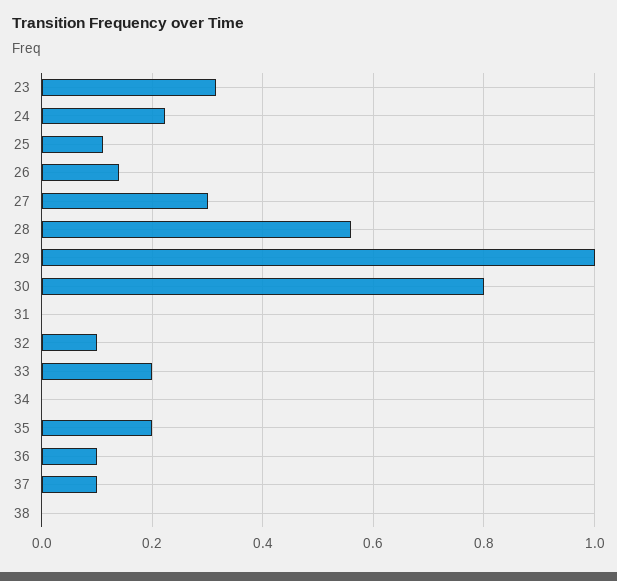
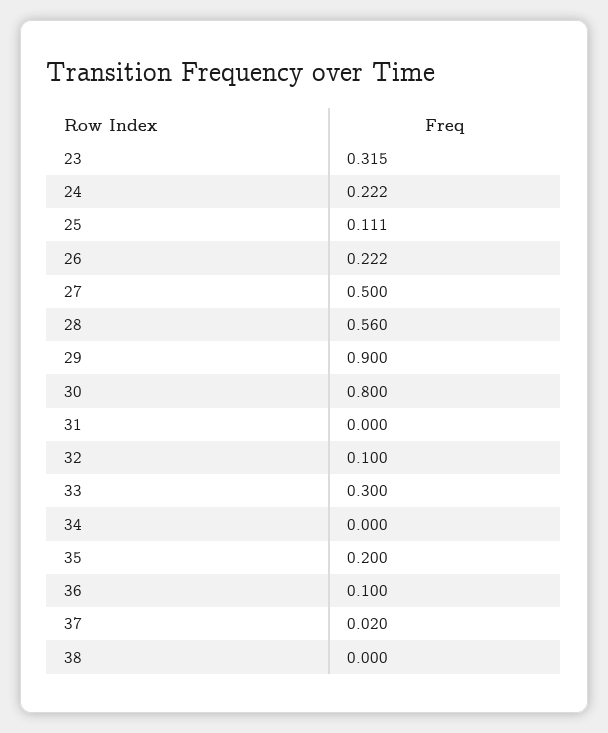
26: 0.14 -> 0.222
27: 0.3 -> 0.5
29: 1 -> 0.9
33: 0.2 -> 0.3
37: 0.1 -> 0.02

